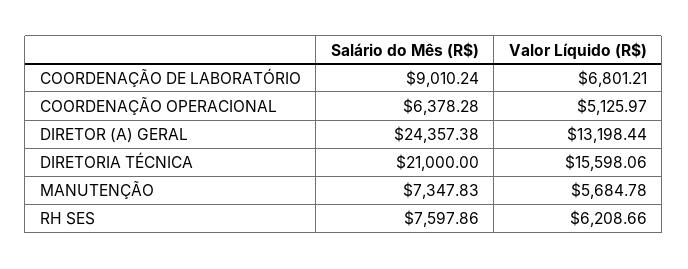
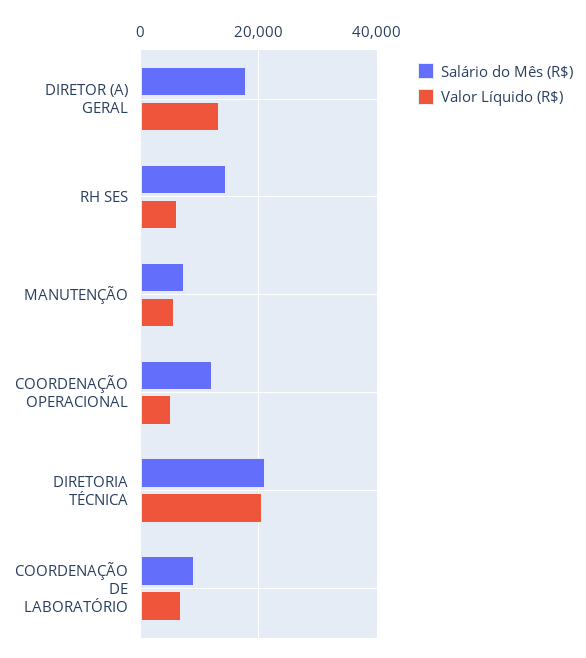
Salário do Mês (R$), COORDENAÇÃO OPERACIONAL: 6378.28 -> 12000
Salário do Mês (R$), DIRETOR (A) GERAL: 24357.38 -> 18000
Valor Líquido (R$), DIRETORIA TÉCNICA: 15598.06 -> 20000
Salário do Mês (R$), RH SES: 7597.86 -> 14000

